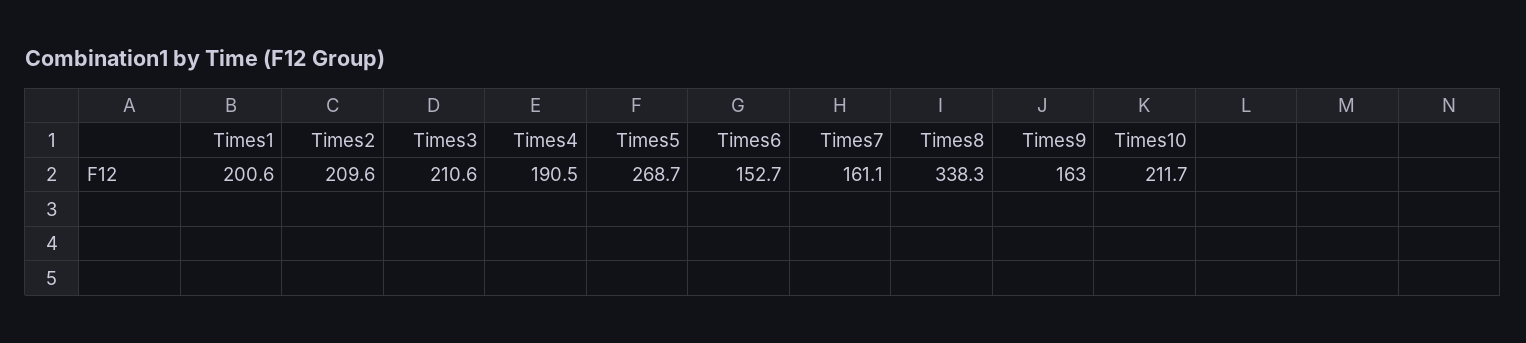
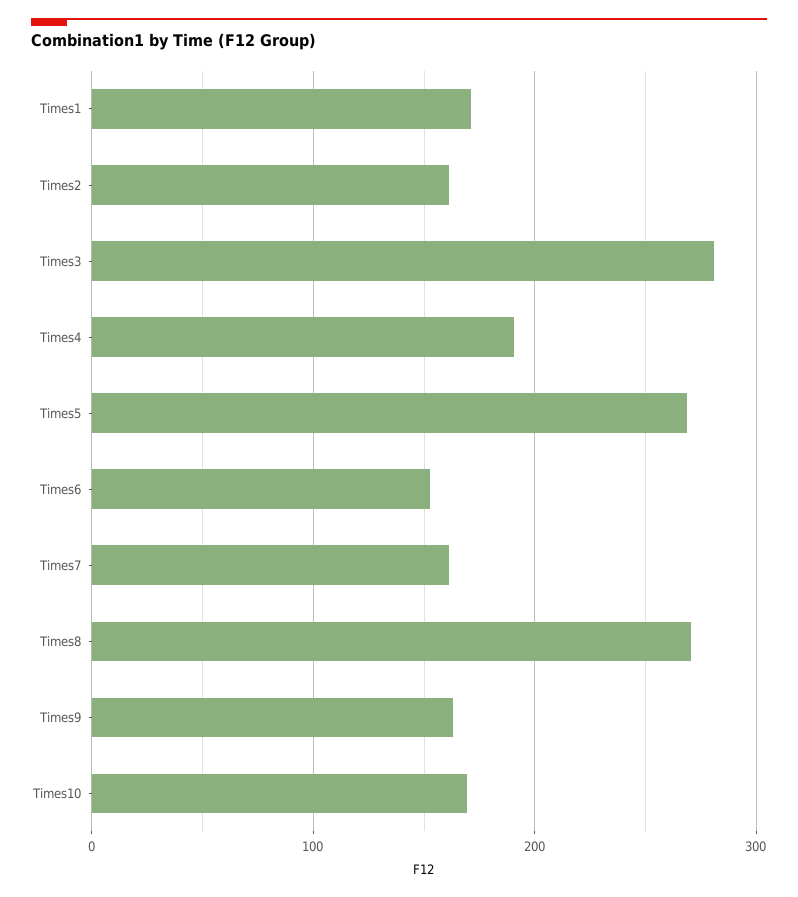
Times1: 200.6 -> 170
Times2: 209.6 -> 160
Times3: 210.6 -> 280
Times8: 338.3 -> 270
Times10: 211.7 -> 170

